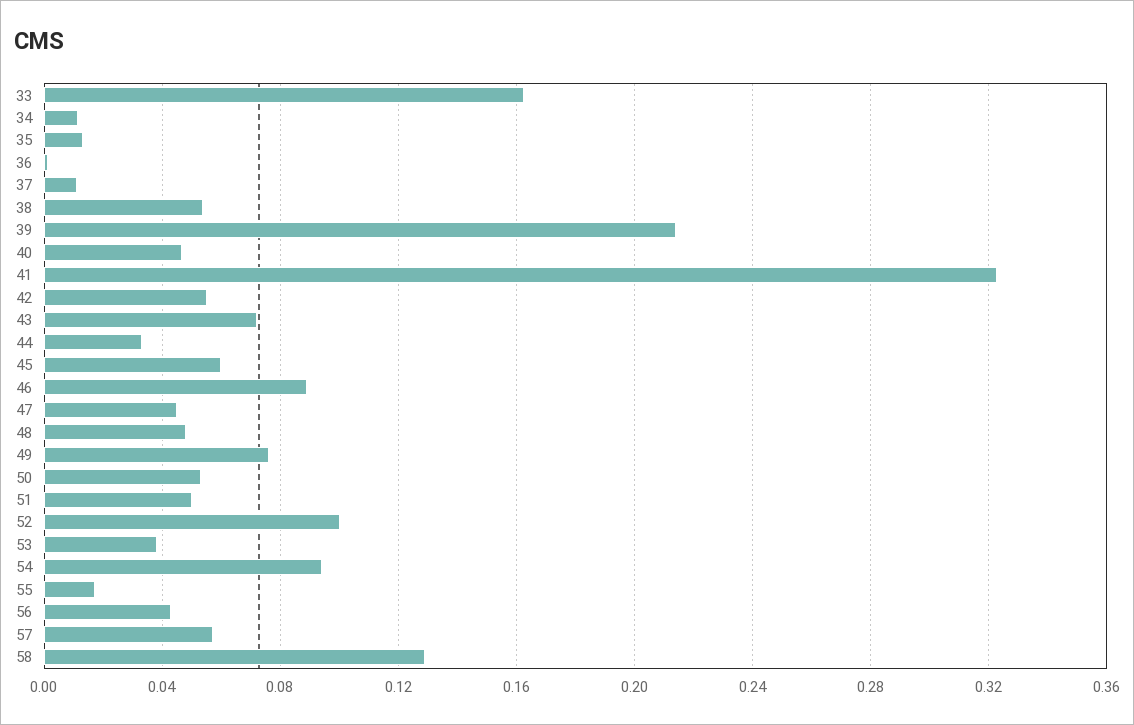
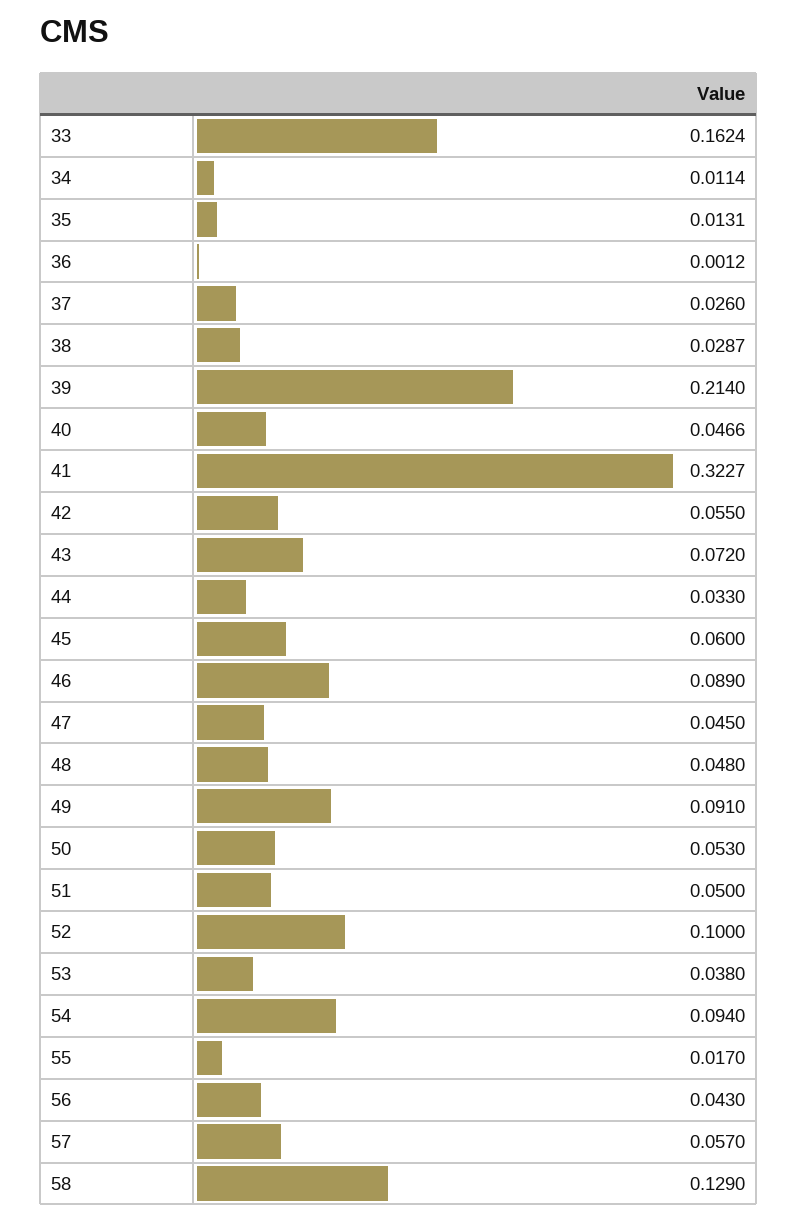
37: 0.01 -> 0.026
38: 0.055 -> 0.0287
49: 0.075 -> 0.091

